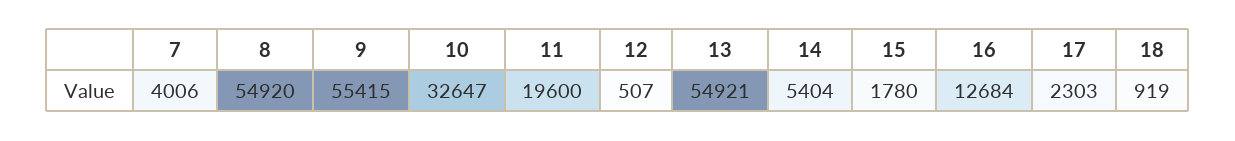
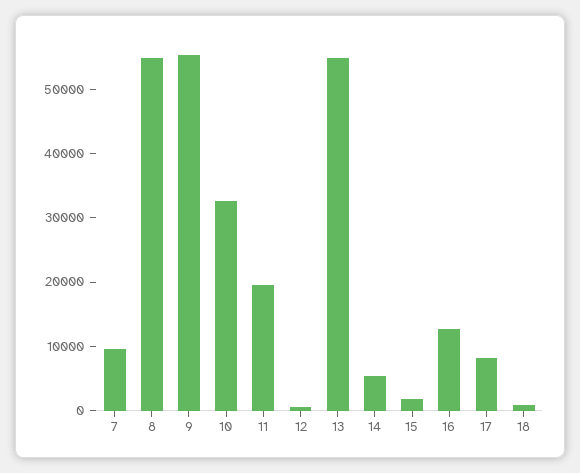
7: 4006 -> 10000
17: 2303 -> 8000

